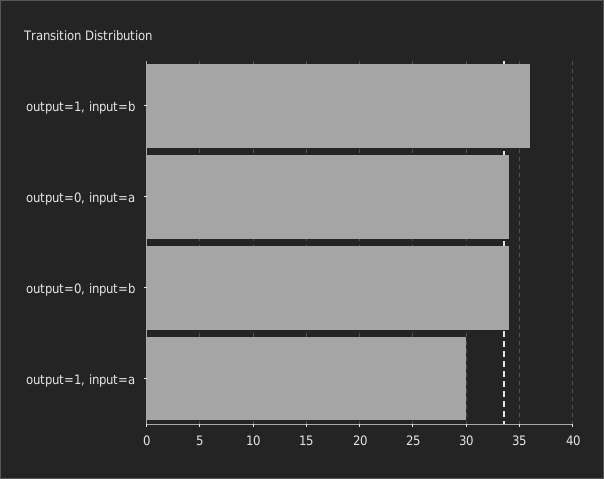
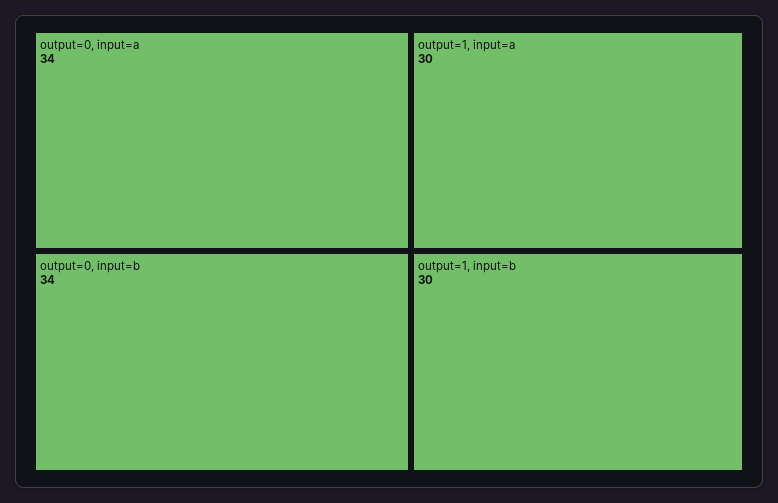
output=1, input=b: 36 -> 30

